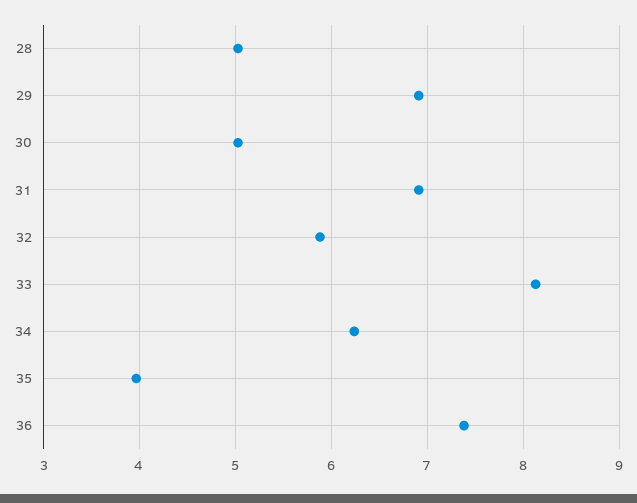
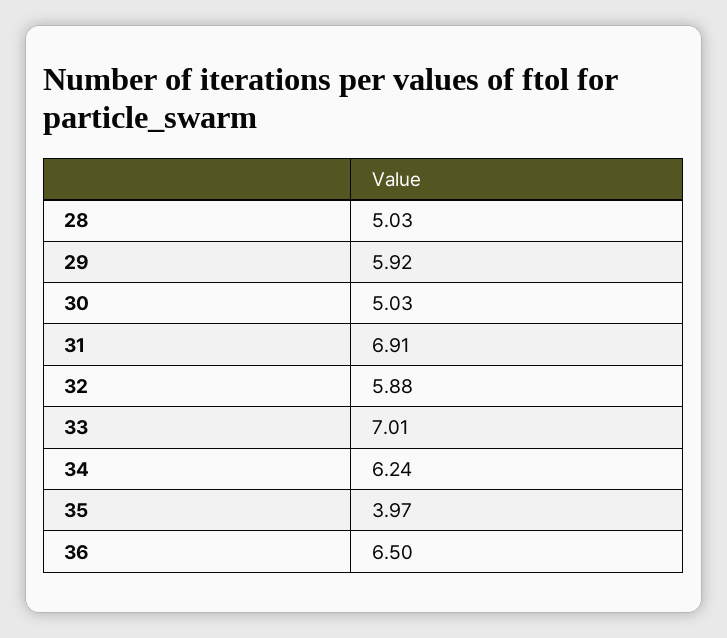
29: 6.9 -> 5.92
33: 8.1 -> 7.01
36: 7.4 -> 6.5

